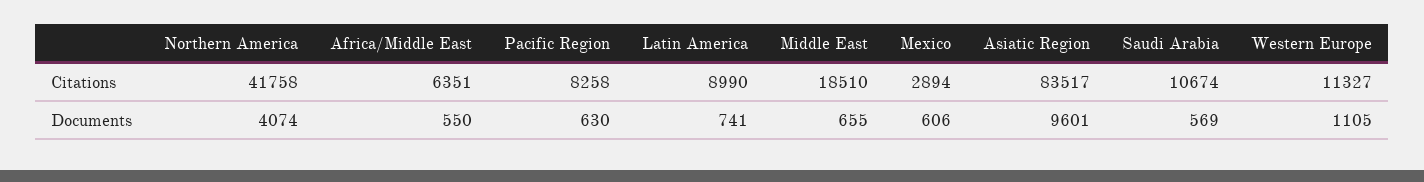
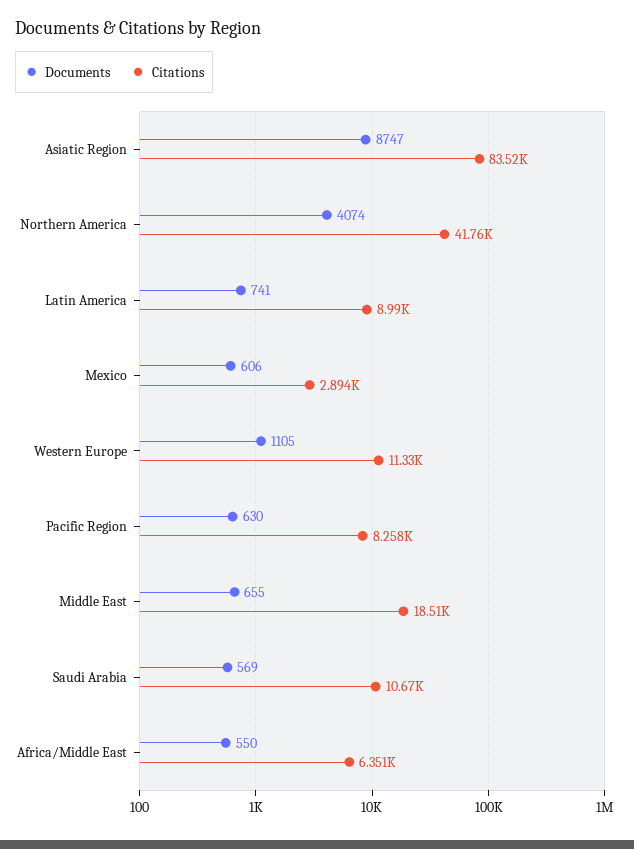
Documents, Asiatic Region: 9601 -> 8747

